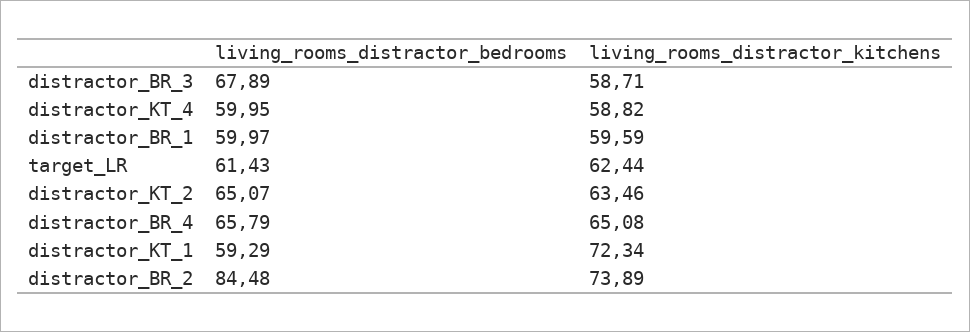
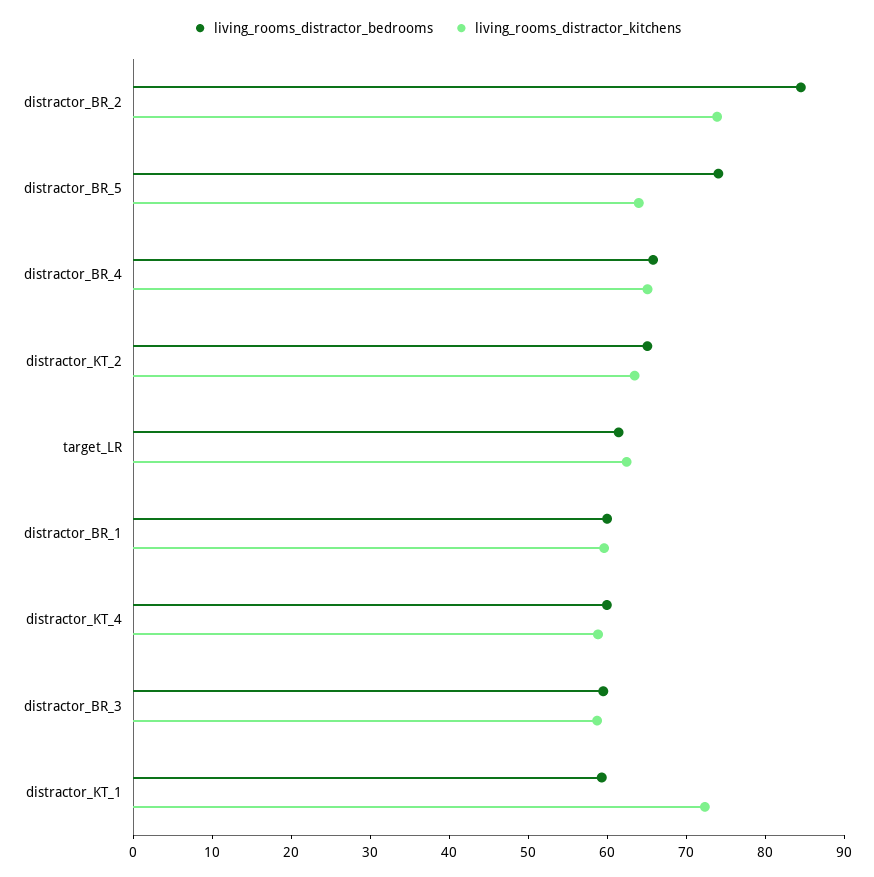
living_rooms_distractor_bedrooms, distractor_BR_3: 67.89 -> 60
living_rooms_distractor_bedrooms, distractor_BR_5: none -> 74
living_rooms_distractor_kitchens, distractor_BR_5: none -> 64

